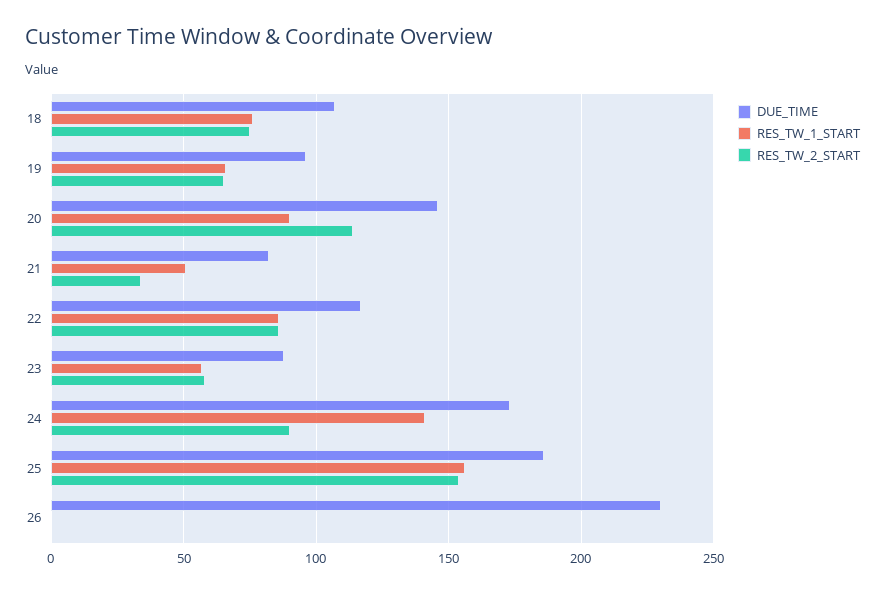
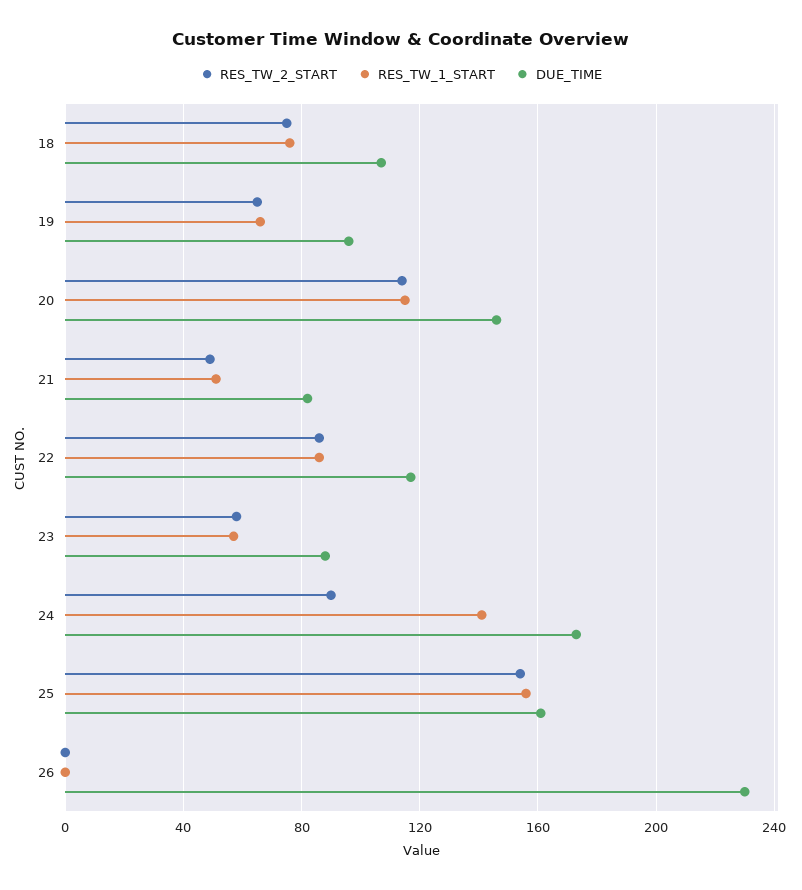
RES_TW_1_START, 20: 90 -> 115
RES_TW_2_START, 21: 35 -> 50
DUE_TIME, 25: 185 -> 160

